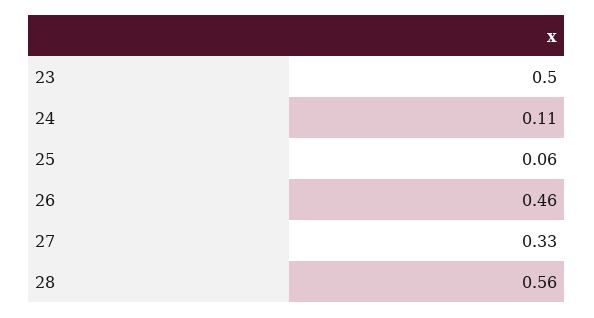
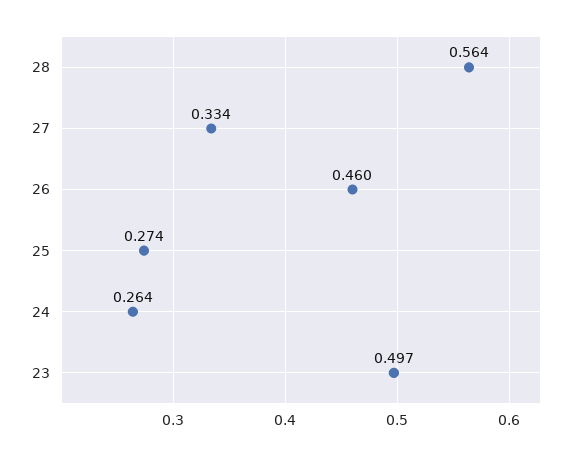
24: 0.11 -> 0.264
25: 0.06 -> 0.274

